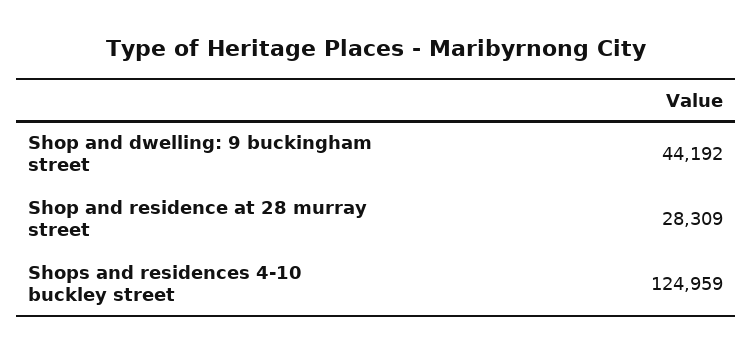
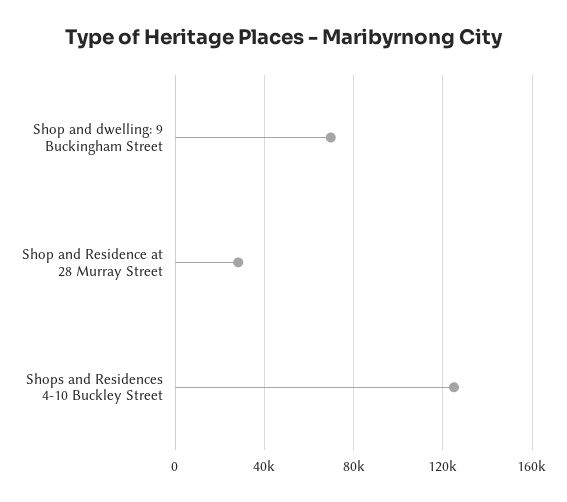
Shop and dwelling: 9 buckingham street: 44192 -> 70000

